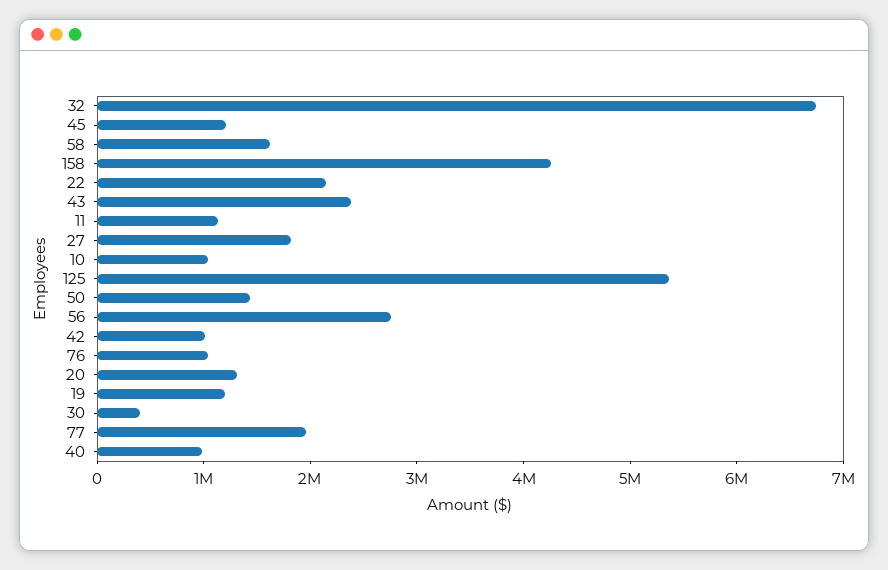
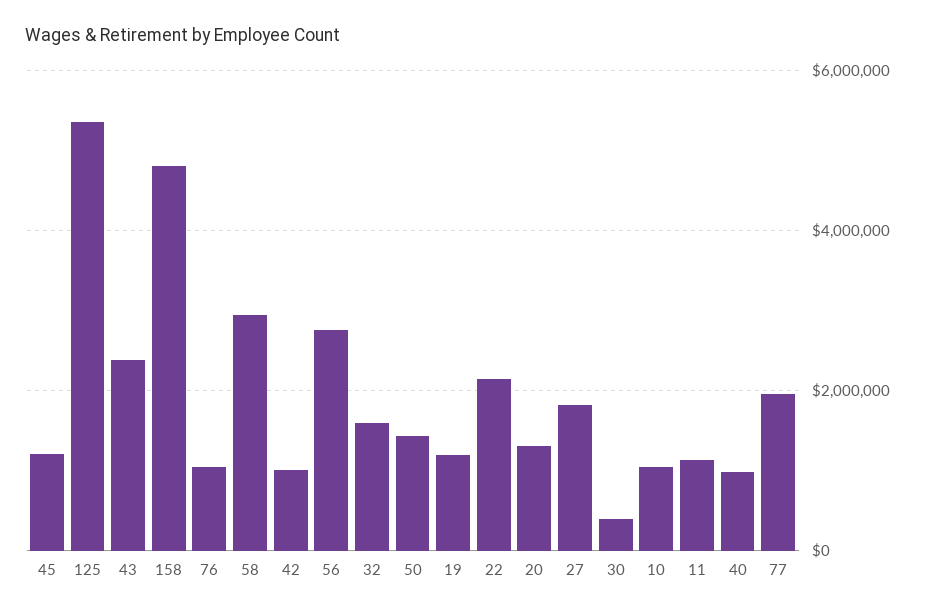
32: 6800000 -> 1600000
58: 1600000 -> 3000000
158: 4200000 -> 4800000

